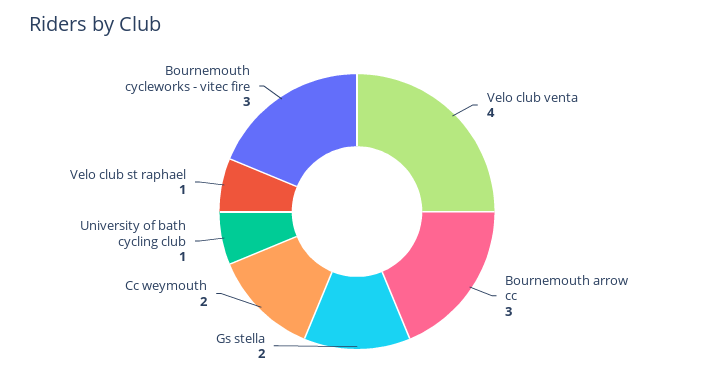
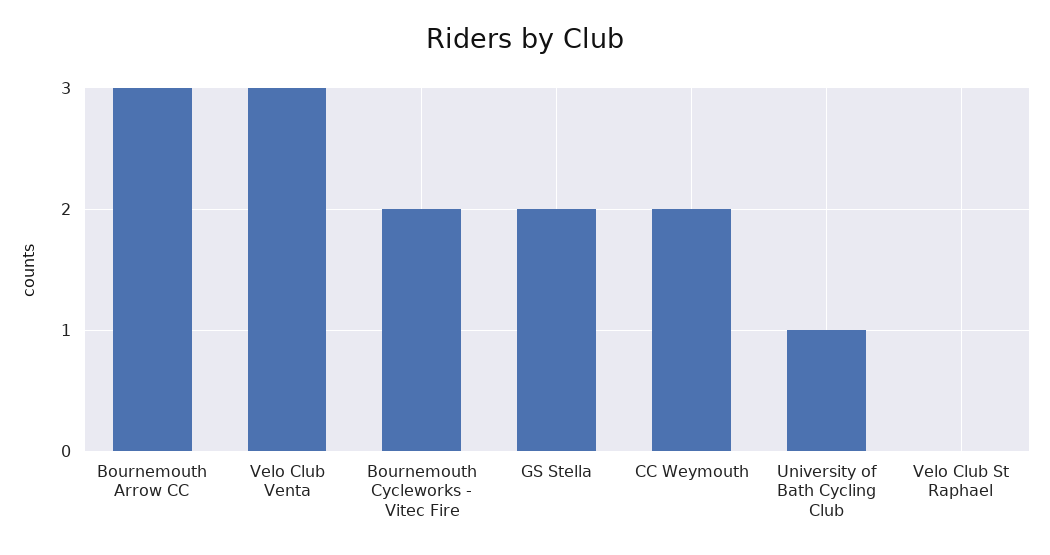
Velo club venta: 4 -> 3
Velo club st raphael: 1 -> 0
Bournemouth cycleworks - vitec fire: 3 -> 2

